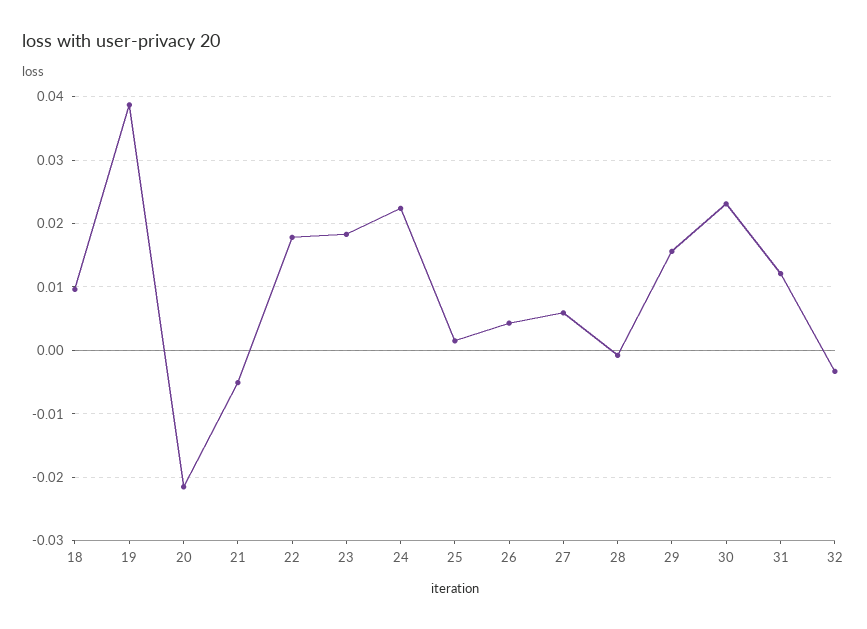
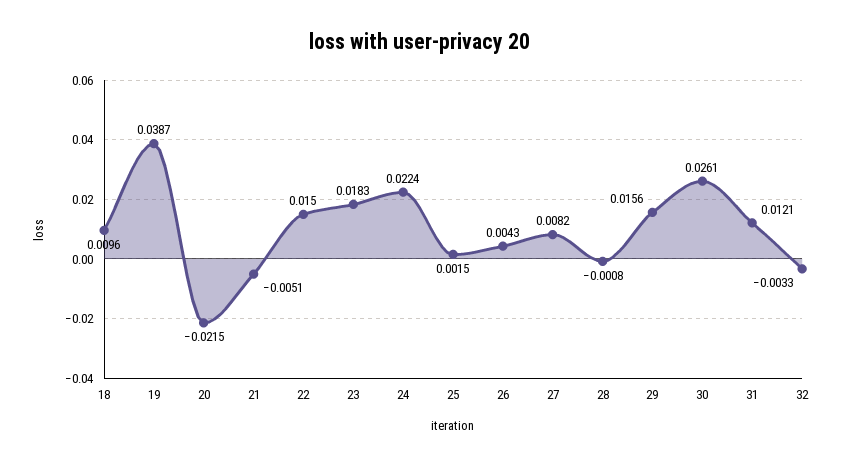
22: 0.018 -> 0.015
27: 0.006 -> 0.0082
30: 0.023 -> 0.0261

